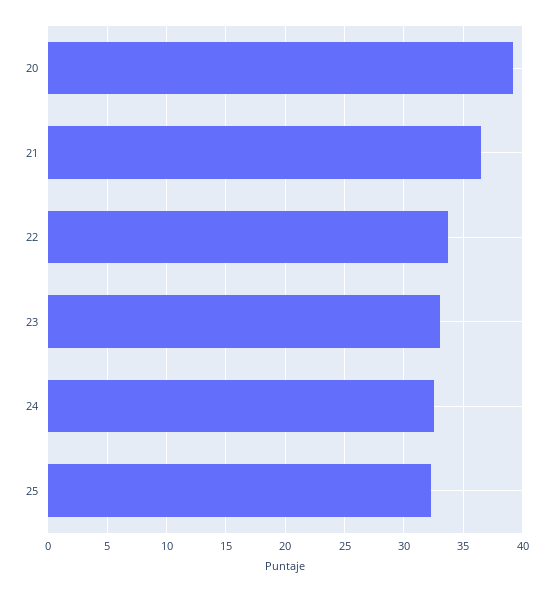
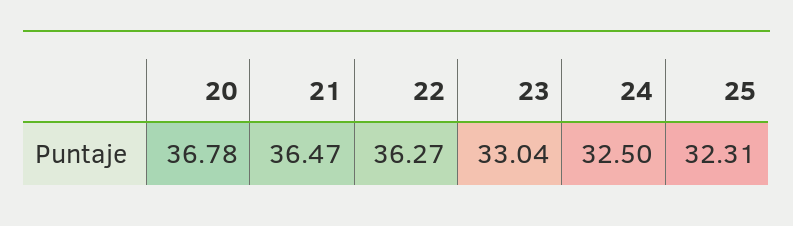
20: 39 -> 36.78
22: 34 -> 36.27

